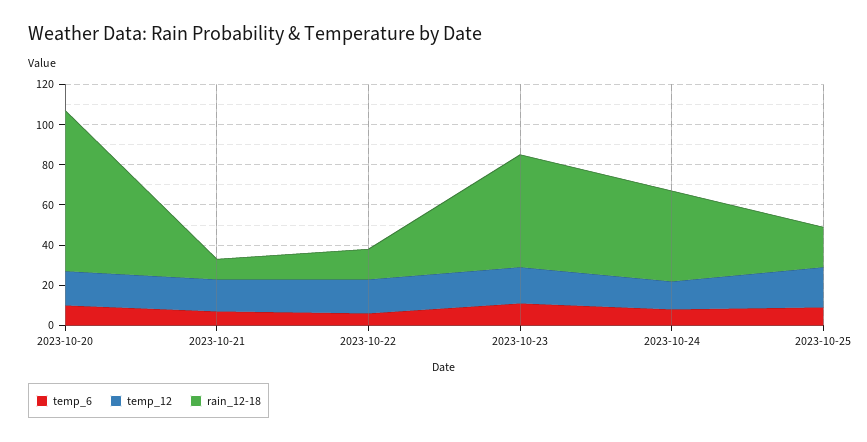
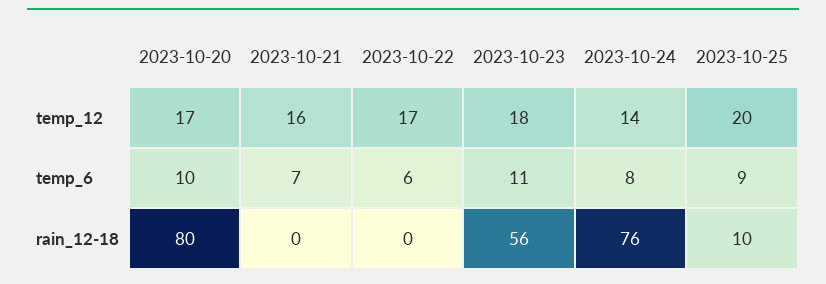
rain_12-18, 2023-10-21: 10 -> 0
rain_12-18, 2023-10-22: 15 -> 0
rain_12-18, 2023-10-24: 45 -> 76
rain_12-18, 2023-10-25: 20 -> 10

